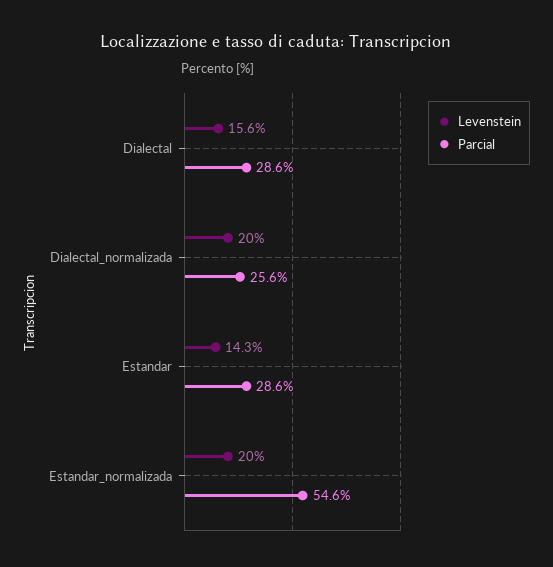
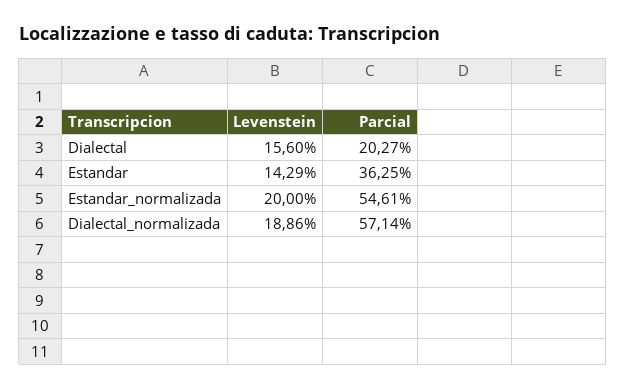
Parcial, Dialectal: 28.6 -> 20.27
Levenstein, Dialectal_normalizada: 20 -> 18.86
Parcial, Dialectal_normalizada: 25.6 -> 57.14
Parcial, Estandar: 28.6 -> 36.25

